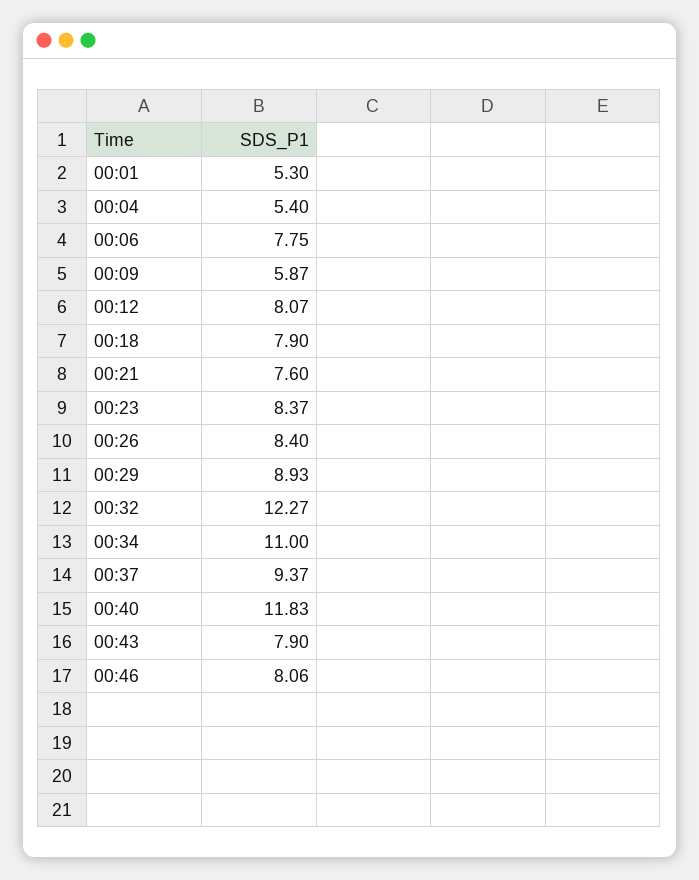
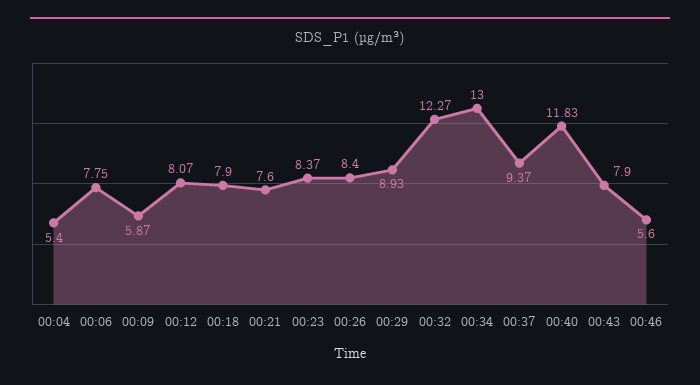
00:01: 5.3 -> none
00:34: 11 -> 13
00:46: 8.06 -> 5.6

